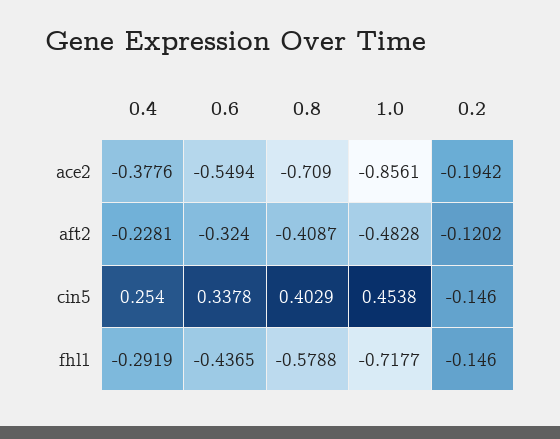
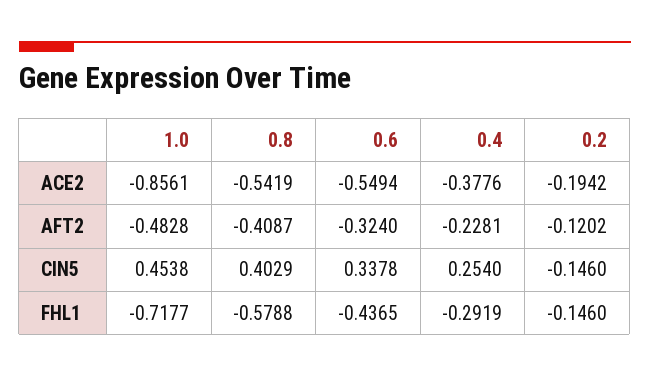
0.8, ace2: -0.709 -> -0.5419

